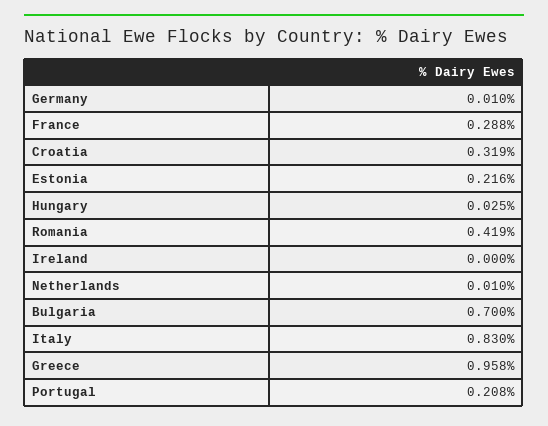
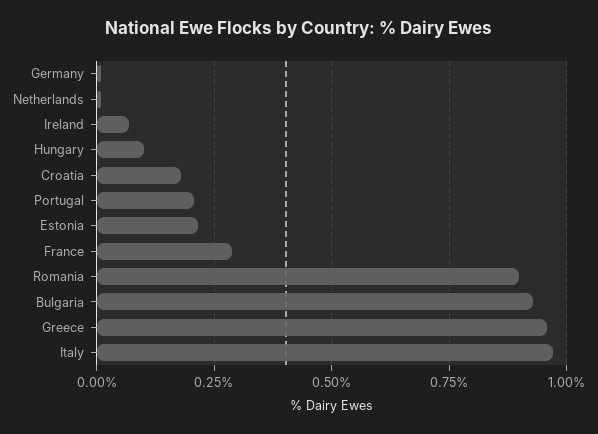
Croatia: 0.319 -> 0.175
Hungary: 0.025 -> 0.1
Romania: 0.419 -> 0.9
Ireland: 0 -> 0.075
Bulgaria: 0.7 -> 0.925
Italy: 0.83 -> 0.975

